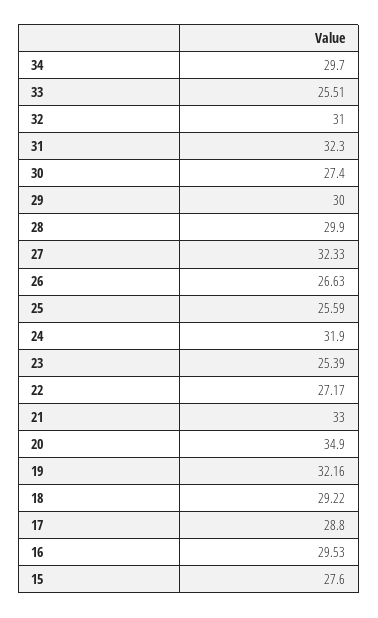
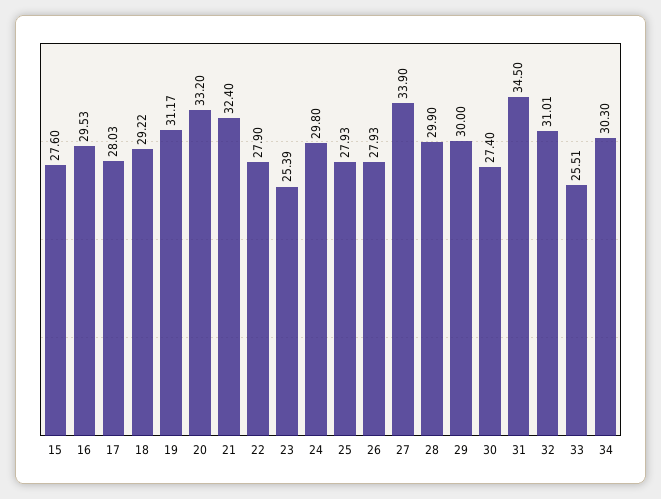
34: 29.7 -> 30.3
32: 31 -> 31.01
31: 32.3 -> 34.5
27: 32.33 -> 33.9
26: 26.63 -> 27.93
25: 25.59 -> 27.93
24: 31.9 -> 29.8
22: 27.17 -> 27.9
21: 33 -> 32.4
20: 34.9 -> 33.2
19: 32.16 -> 31.17
17: 28.8 -> 28.03

